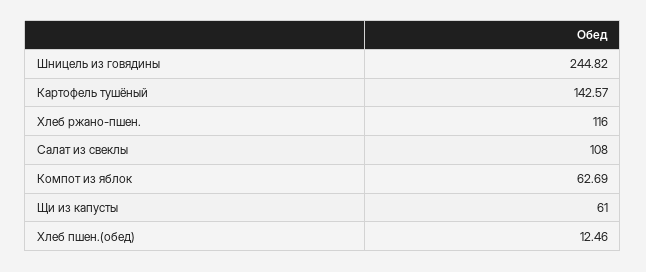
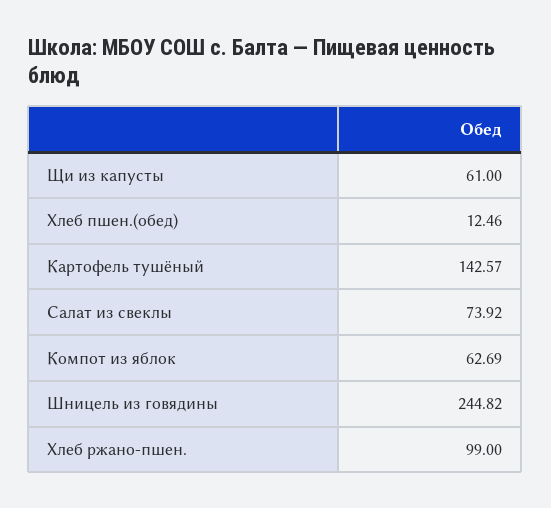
Хлеб ржано-пшен.: 116 -> 99
Салат из свеклы: 108 -> 73.92

